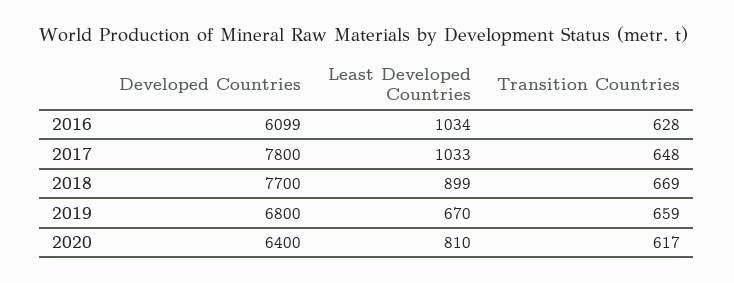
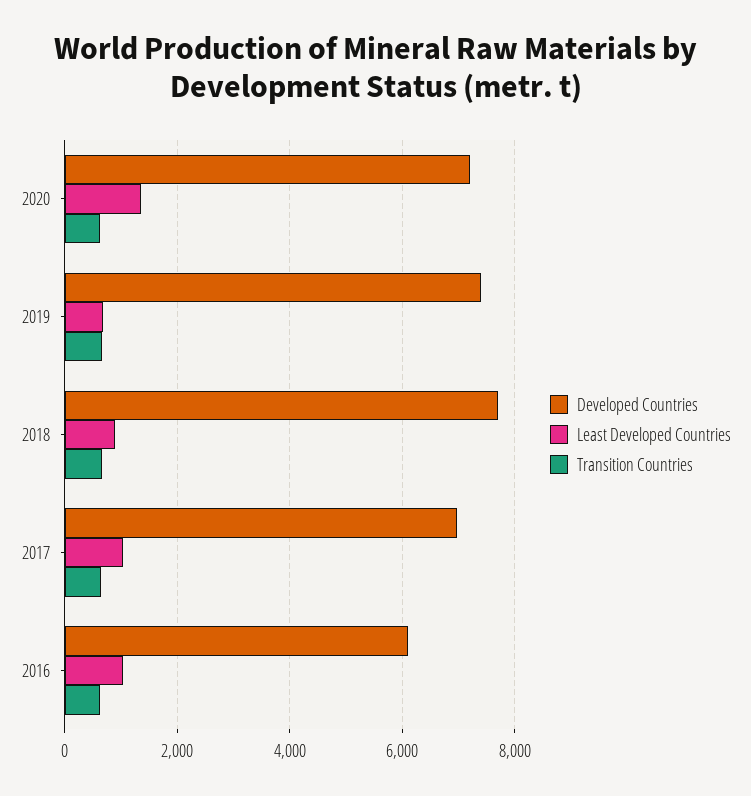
Developed Countries, 2017: 7800 -> 7000
Developed Countries, 2019: 6800 -> 7400
Developed Countries, 2020: 6400 -> 7200
Least Developed Countries, 2020: 810 -> 1400

